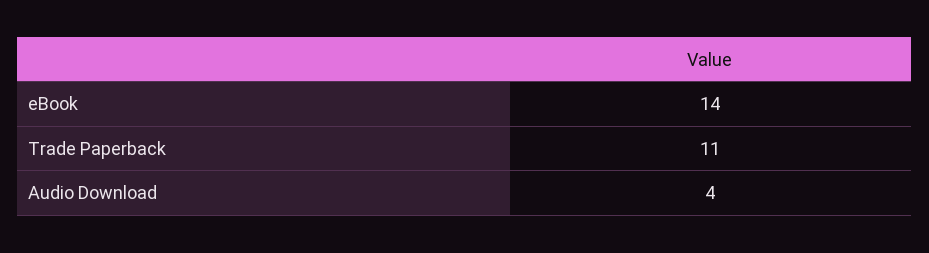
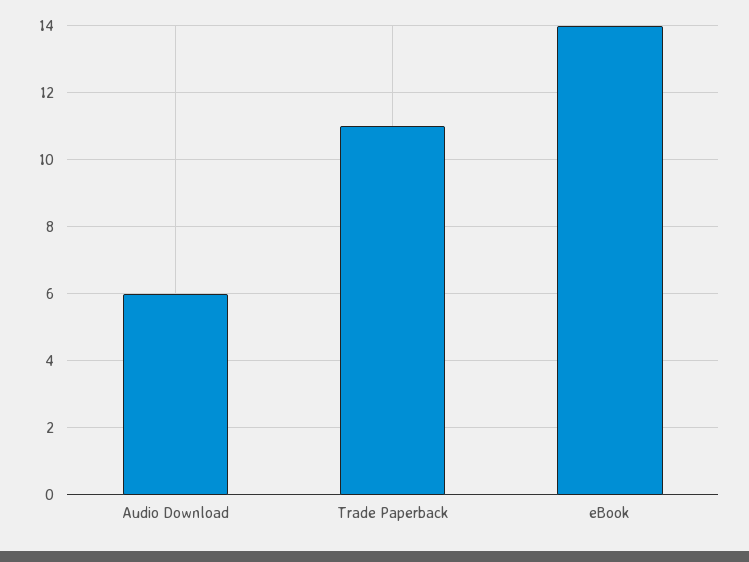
Audio Download: 4 -> 6

